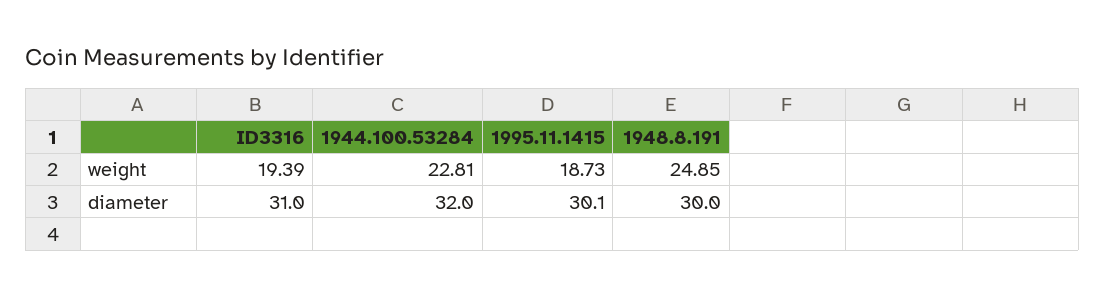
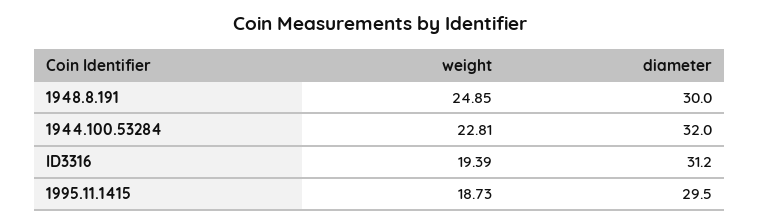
ID3316, diameter: 31 -> 31.2
1995.11.1415, diameter: 30.1 -> 29.5

